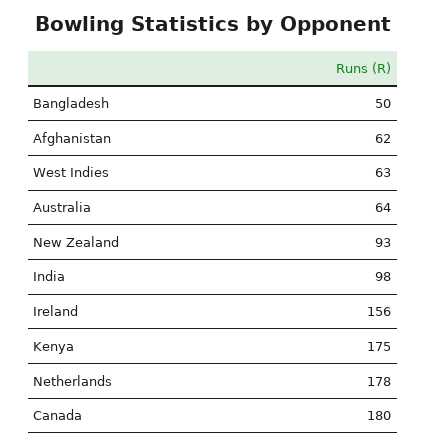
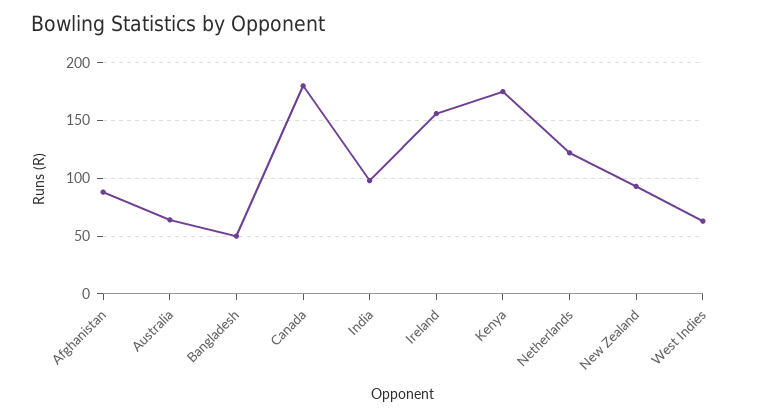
Afghanistan: 62 -> 90
Netherlands: 178 -> 120

